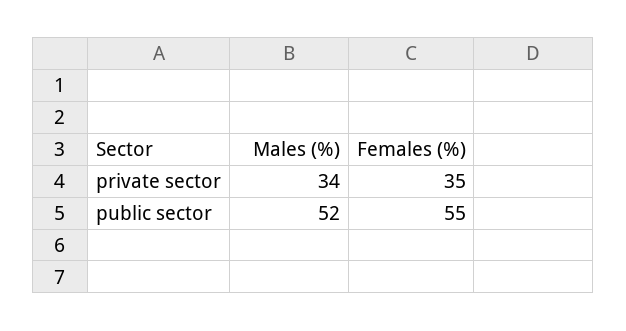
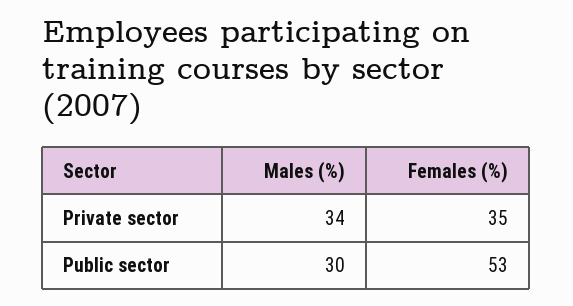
Males (%), public sector: 52 -> 30
Females (%), public sector: 55 -> 53

